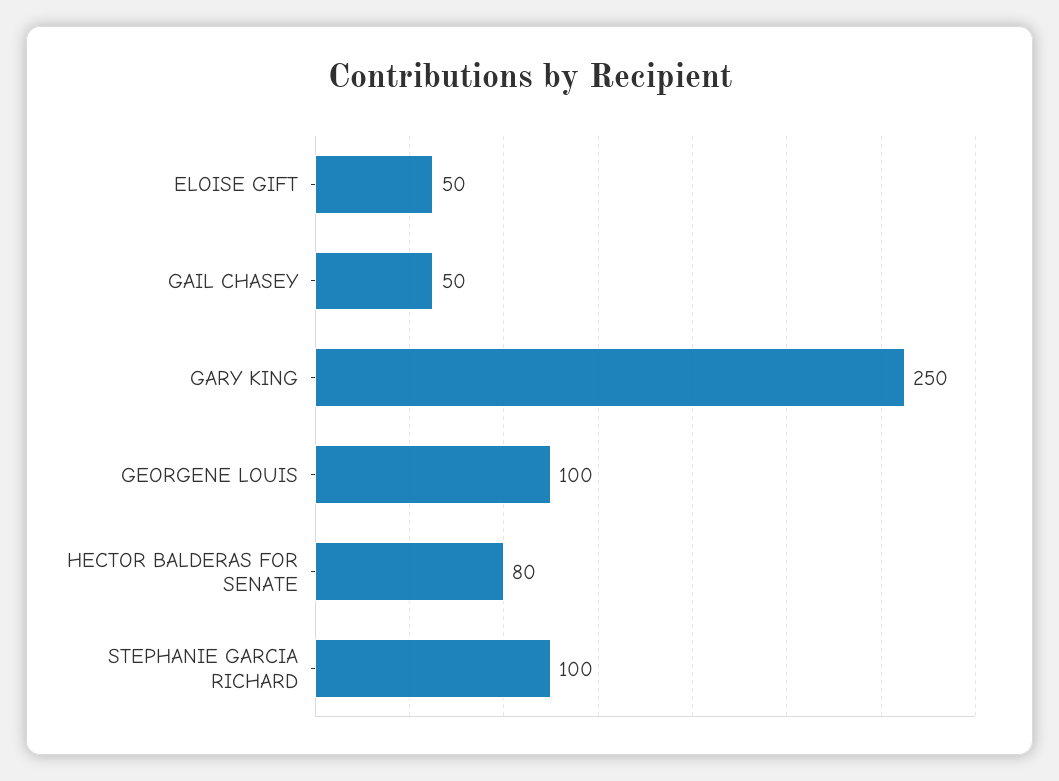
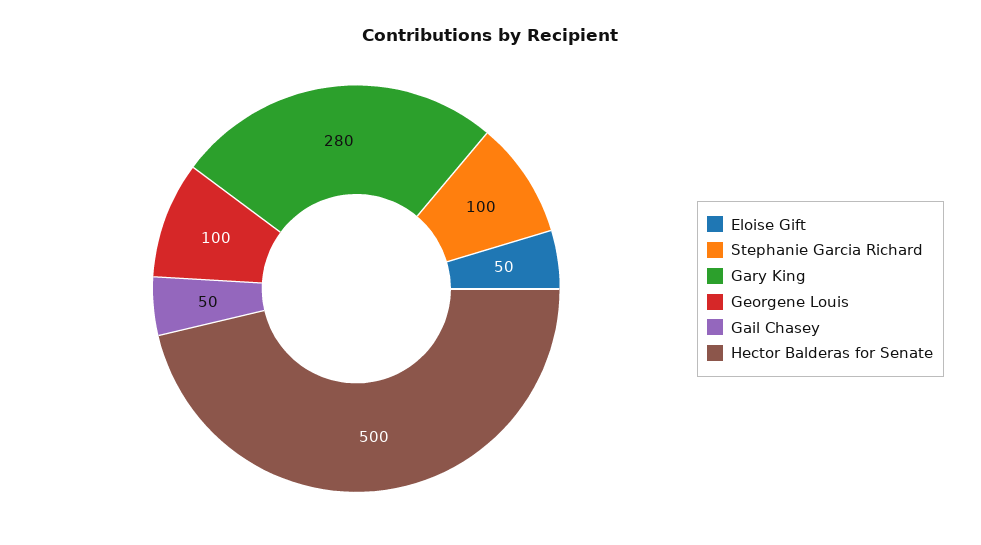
GARY KING: 250 -> 280
HECTOR BALDERAS FOR SENATE: 80 -> 500

